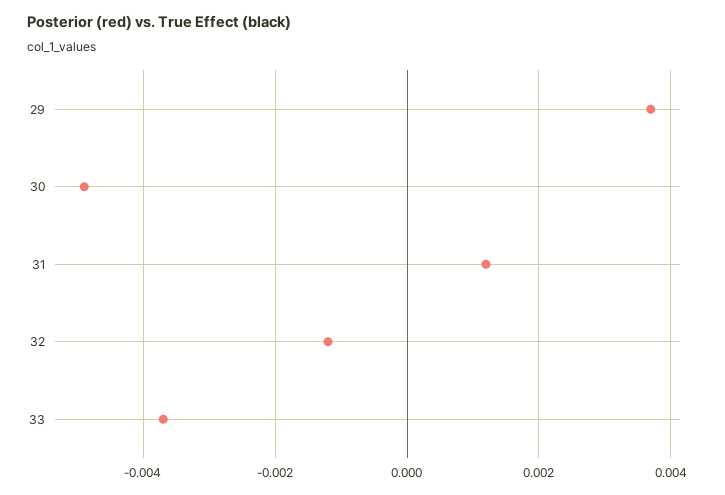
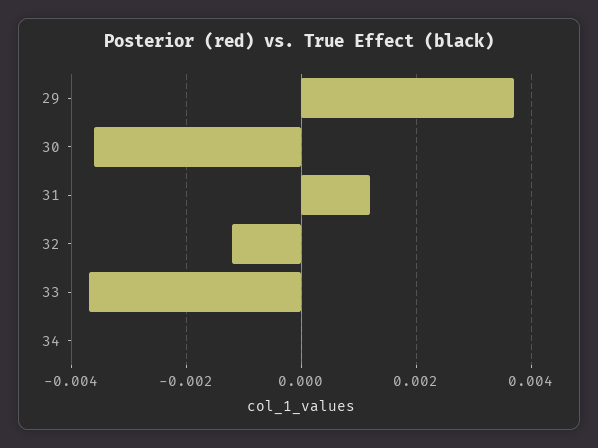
30: -0.005 -> -0.0035
34: none -> 0

